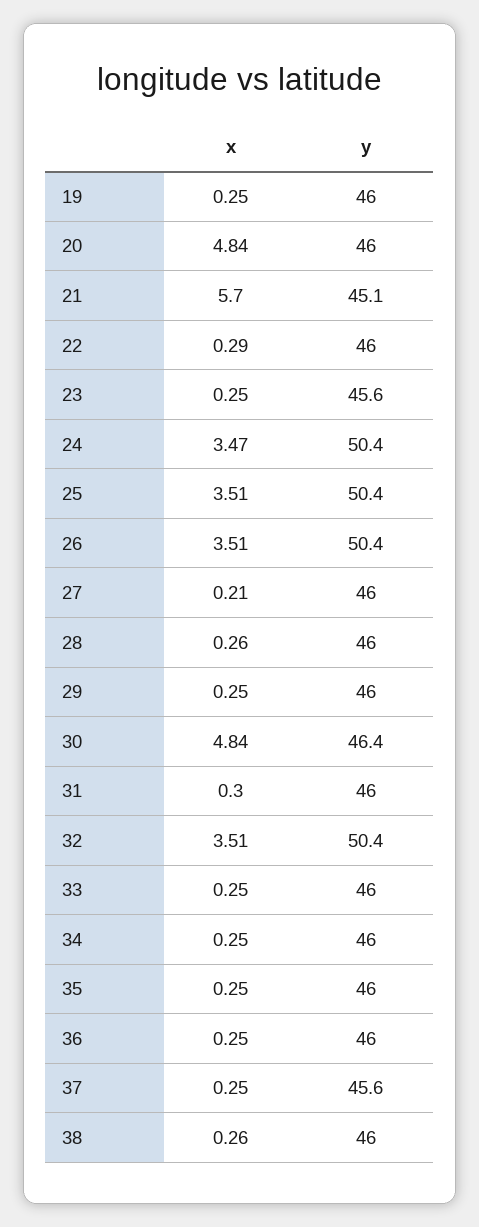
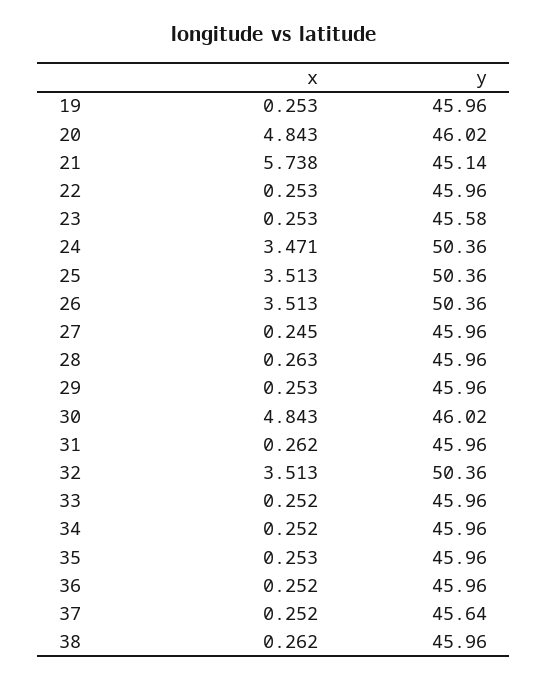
x, 21: 5.7 -> 5.738
x, 22: 0.29 -> 0.253
x, 27: 0.21 -> 0.245
y, 30: 46.4 -> 46.02
x, 31: 0.3 -> 0.262

